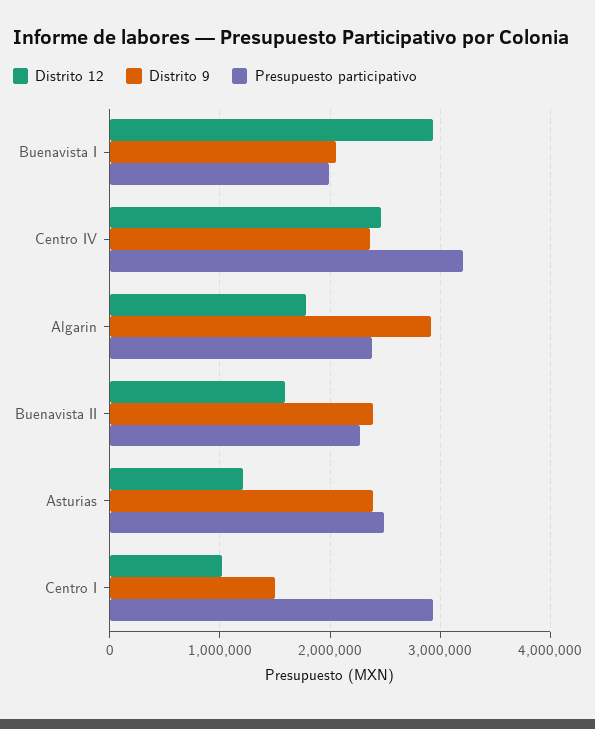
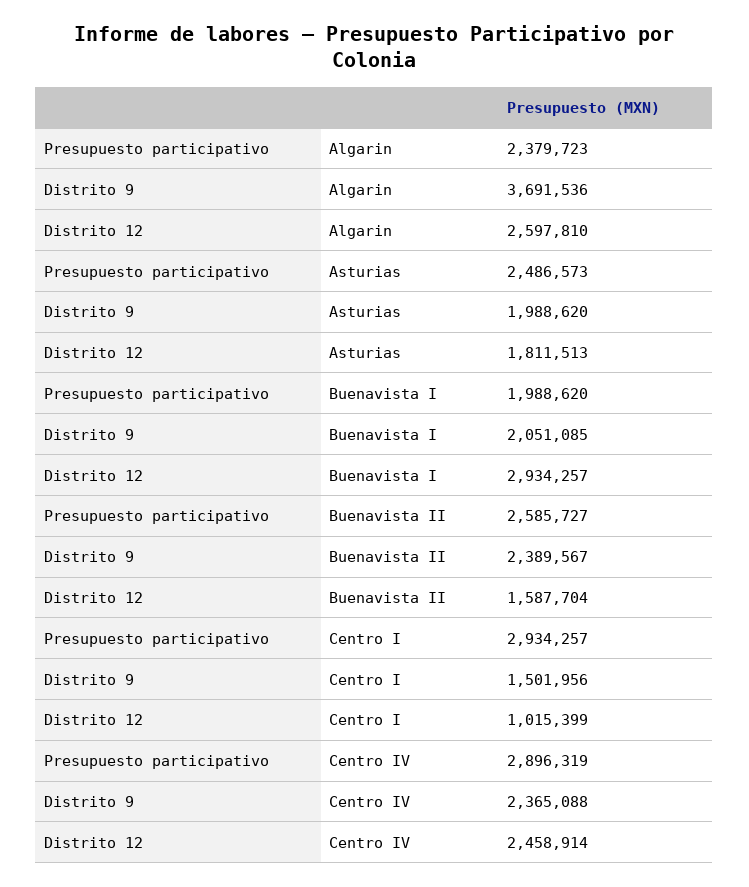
Presupuesto participativo, Centro IV: 3200000 -> 2896319
Distrito 12, Algarin: 1800000 -> 2597810
Distrito 9, Algarin: 2900000 -> 3691536
Presupuesto participativo, Buenavista II: 2300000 -> 2585727
Distrito 12, Asturias: 1200000 -> 1811513
Distrito 9, Asturias: 2400000 -> 1988620

